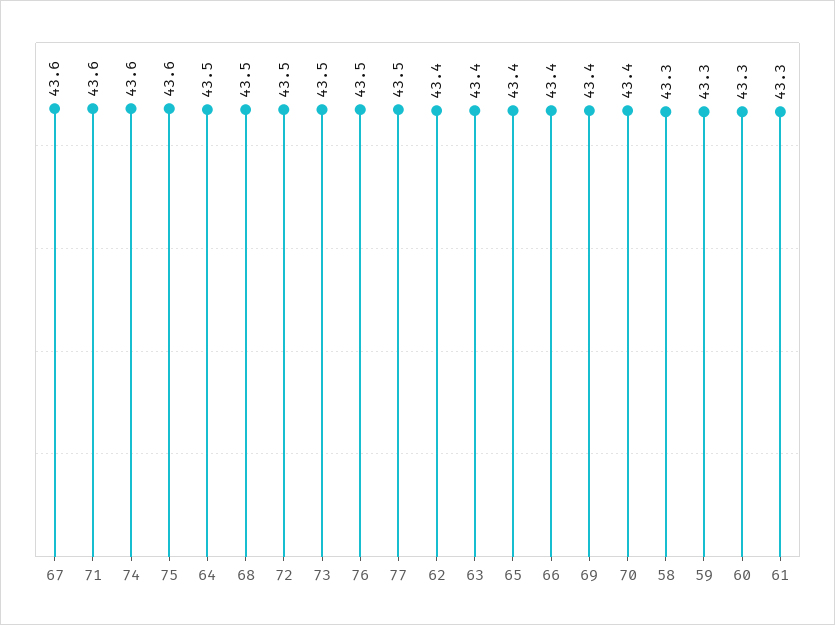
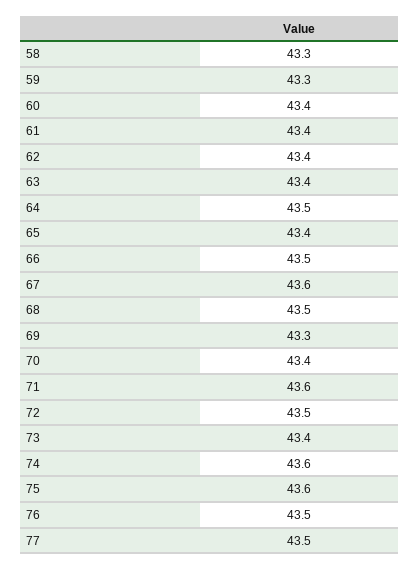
73: 43.5 -> 43.4
66: 43.4 -> 43.5
69: 43.4 -> 43.3
60: 43.3 -> 43.4
61: 43.3 -> 43.4

